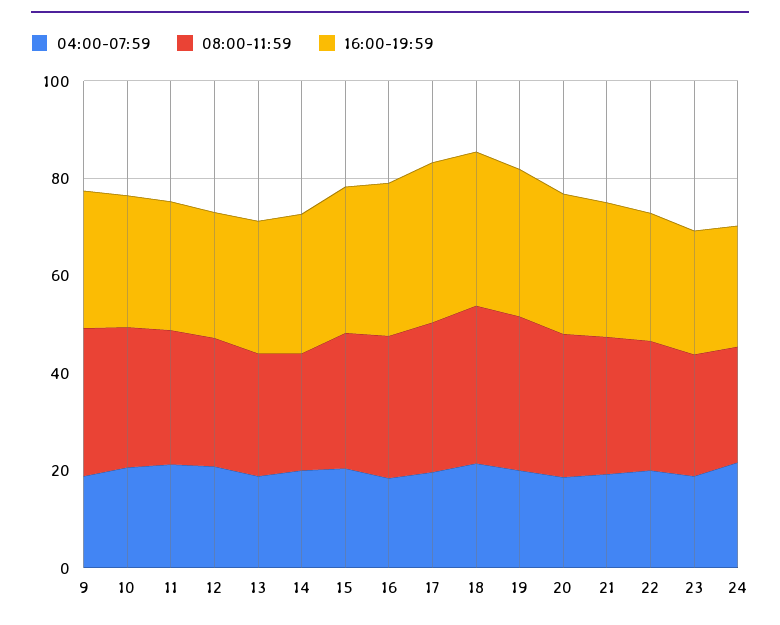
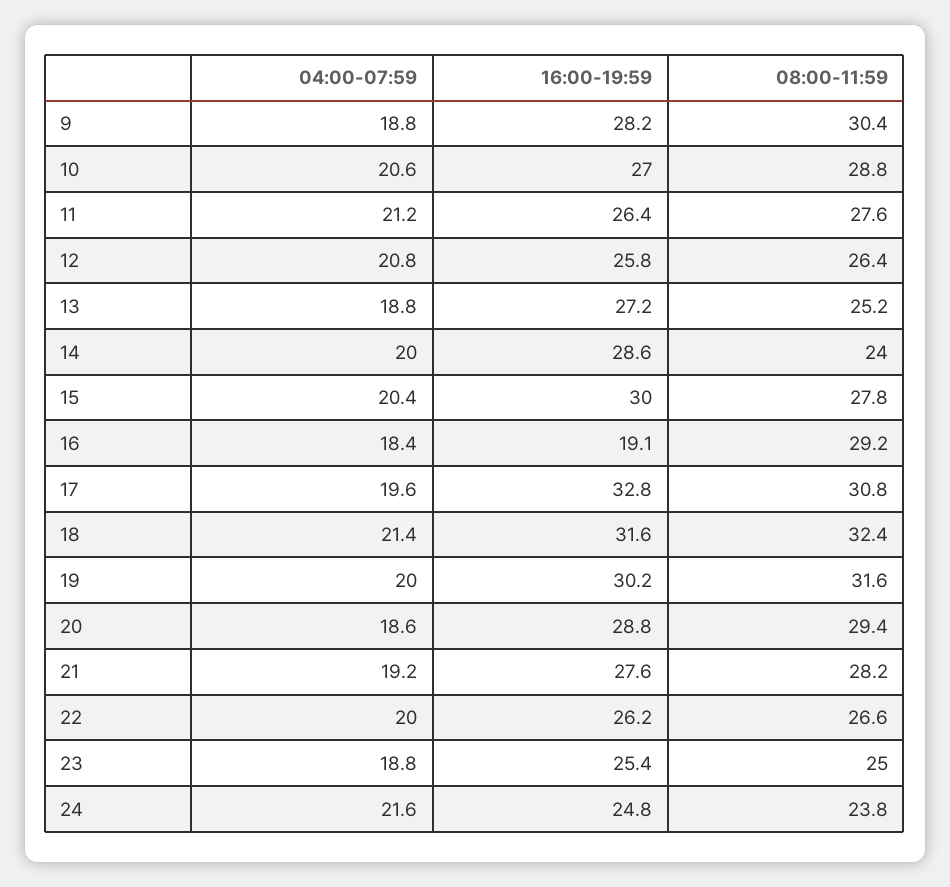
16:00-19:59, 16: 30 -> 19.1

